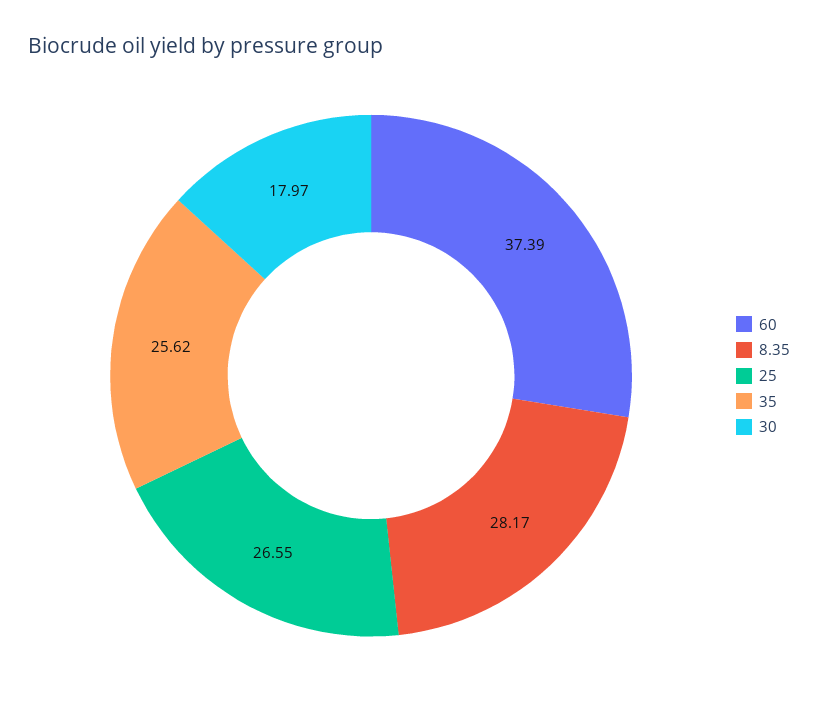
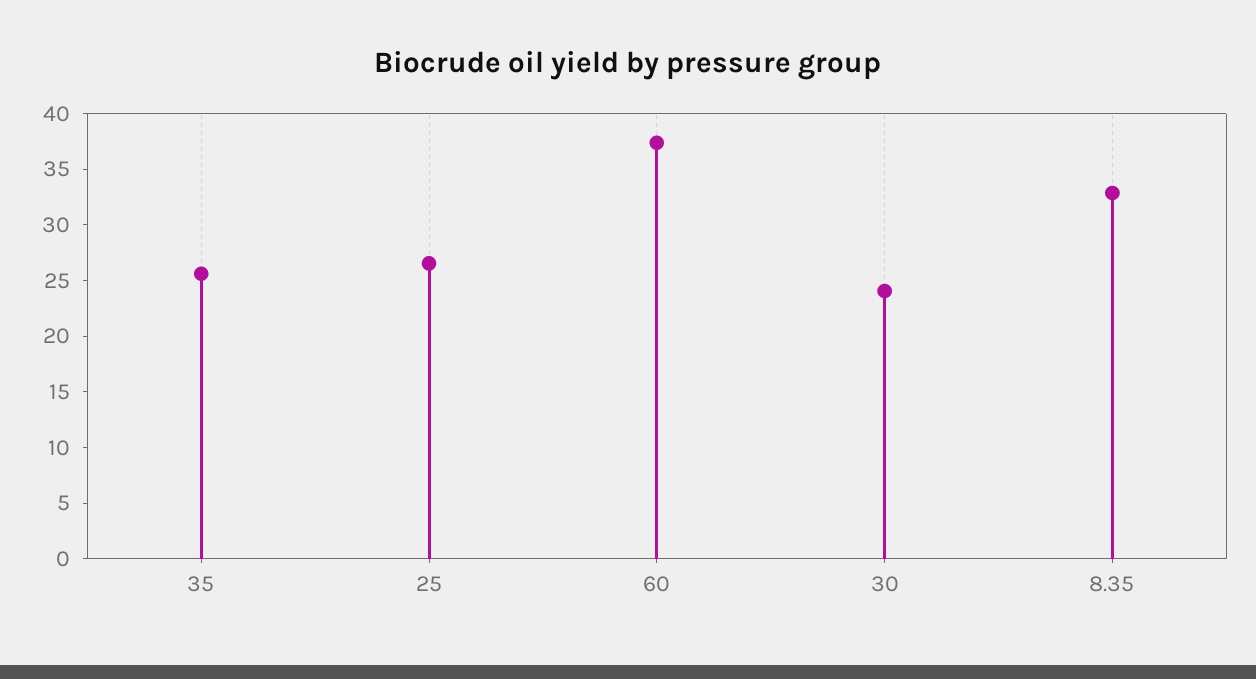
8.35: 28.17 -> 33
30: 17.97 -> 24

